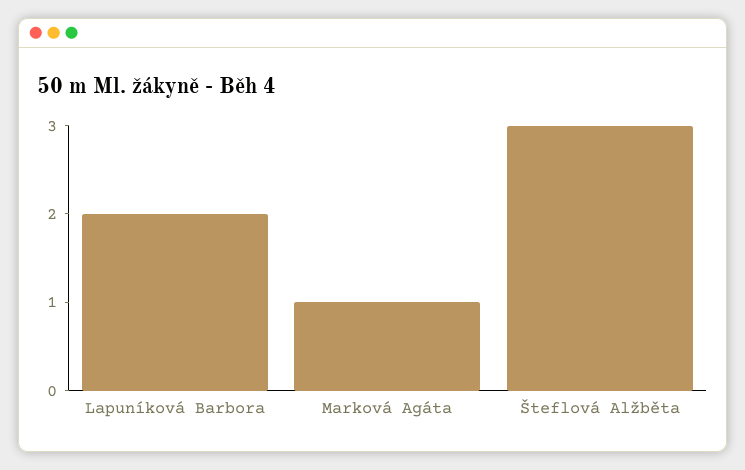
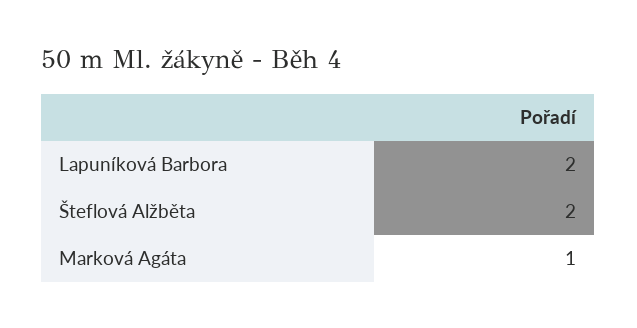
Šteflová Alžběta: 3 -> 2

